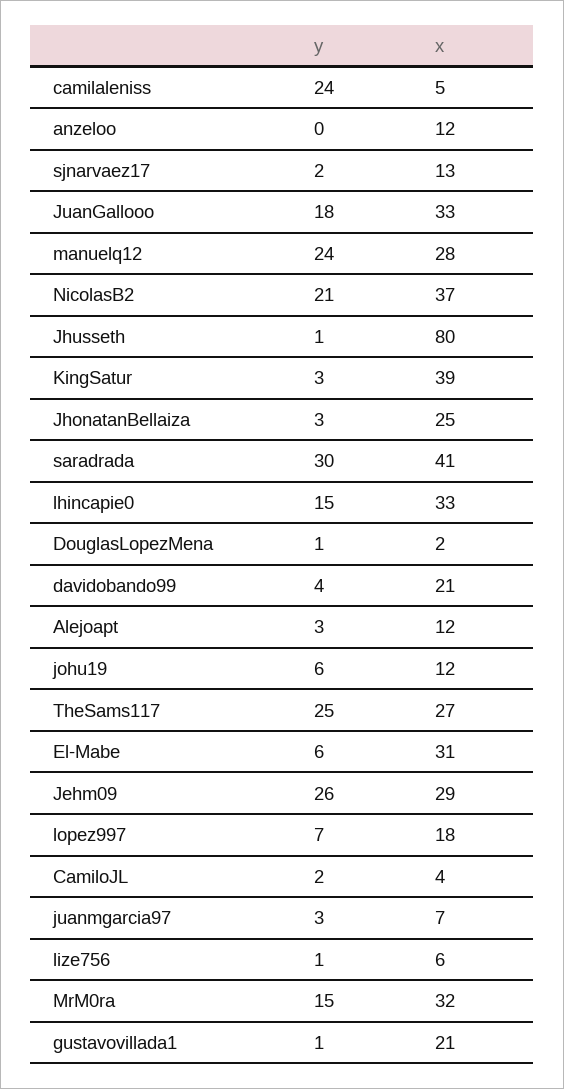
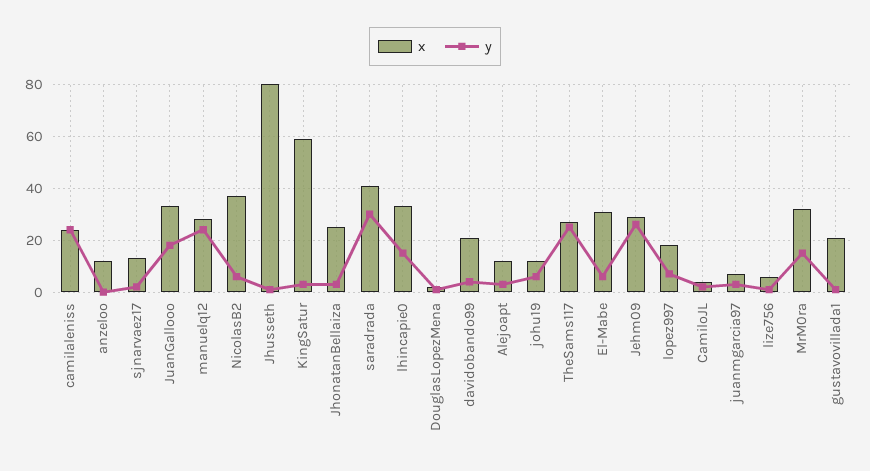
x, camilaleniss: 5 -> 25
y, NicolasB2: 21 -> 5
x, KingSatur: 39 -> 60

